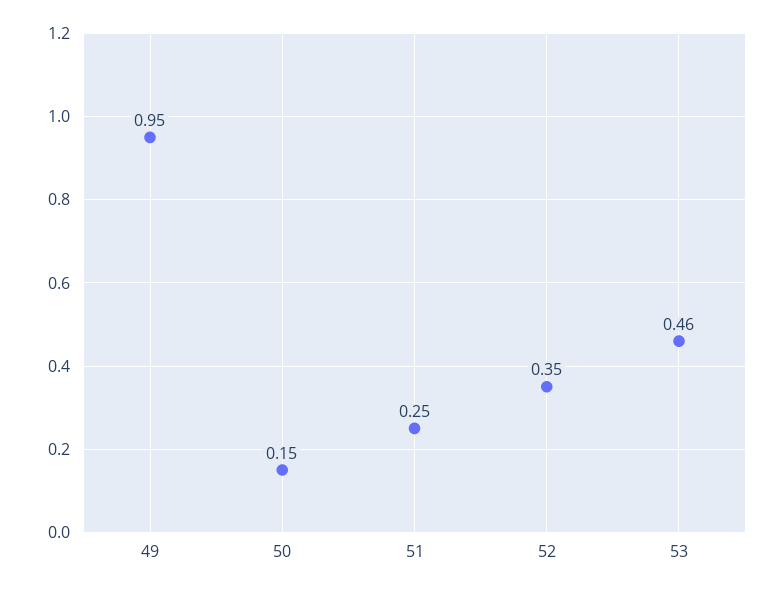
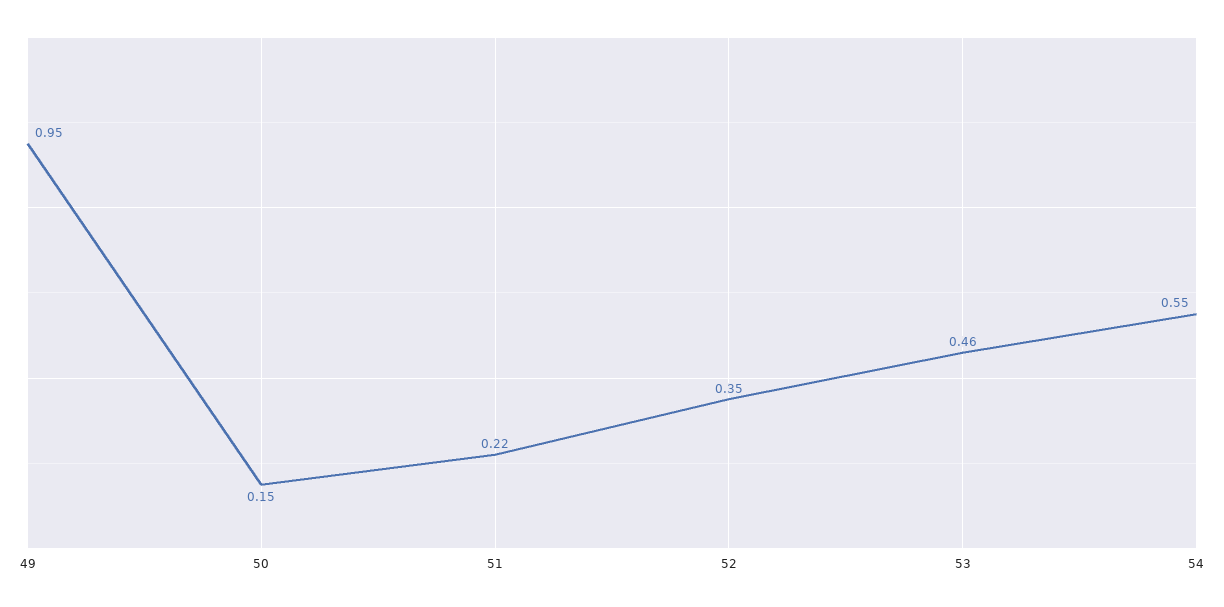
51: 0.25 -> 0.22
54: none -> 0.55

